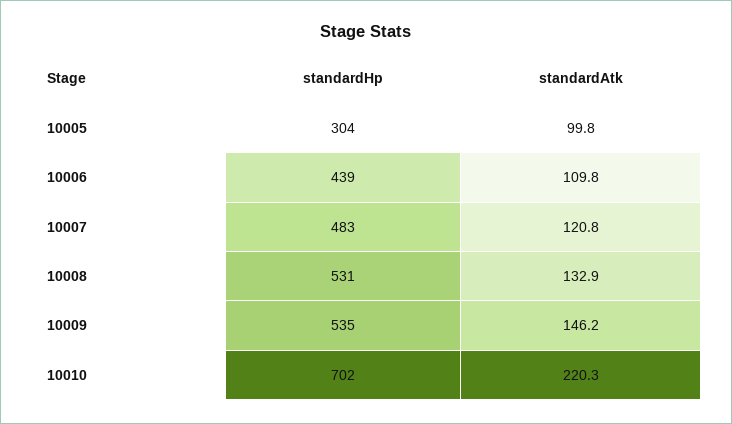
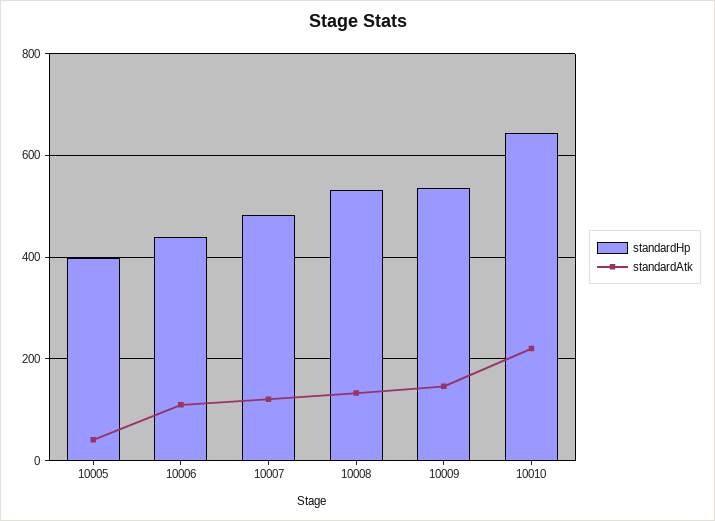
standardHp, 10005: 304 -> 400
standardAtk, 10005: 99.8 -> 40
standardHp, 10010: 702 -> 640

